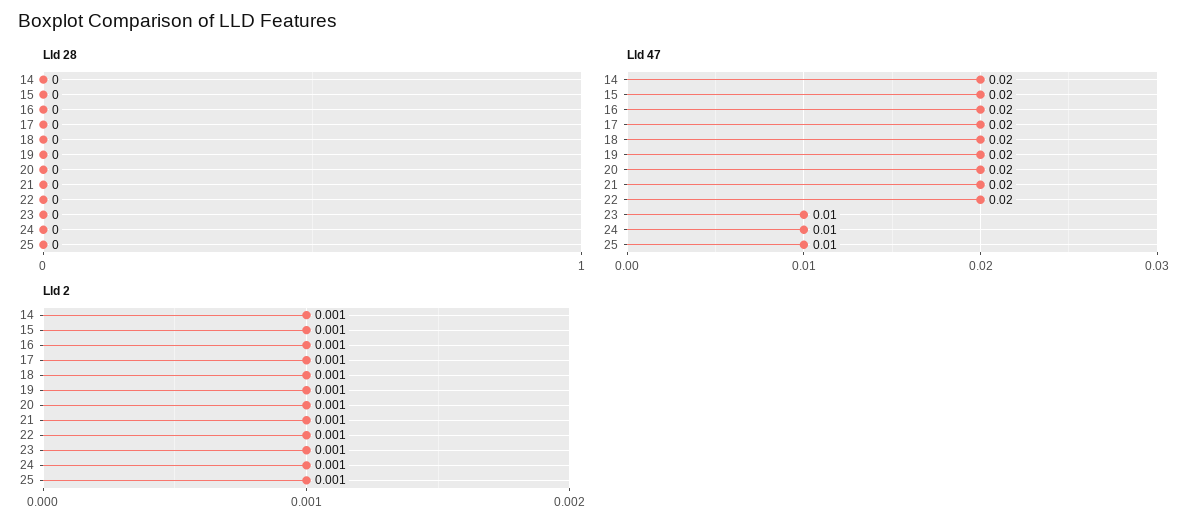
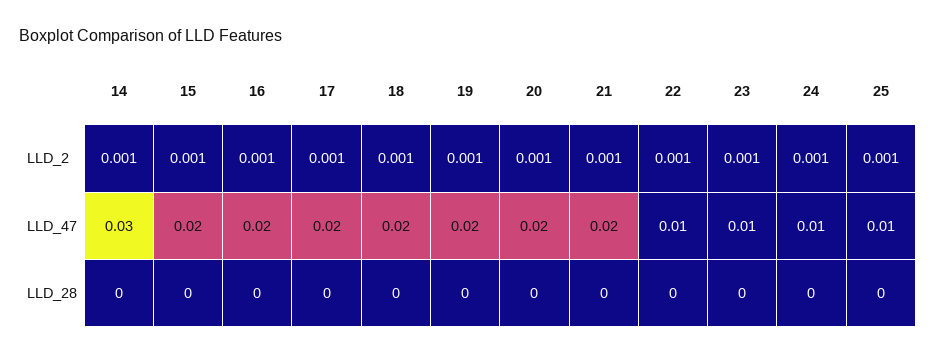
Lld 47, 14: 0.02 -> 0.03
Lld 47, 22: 0.02 -> 0.01

